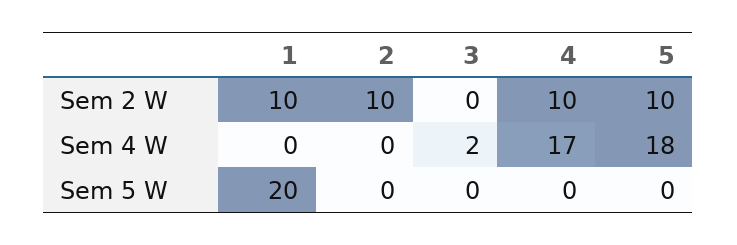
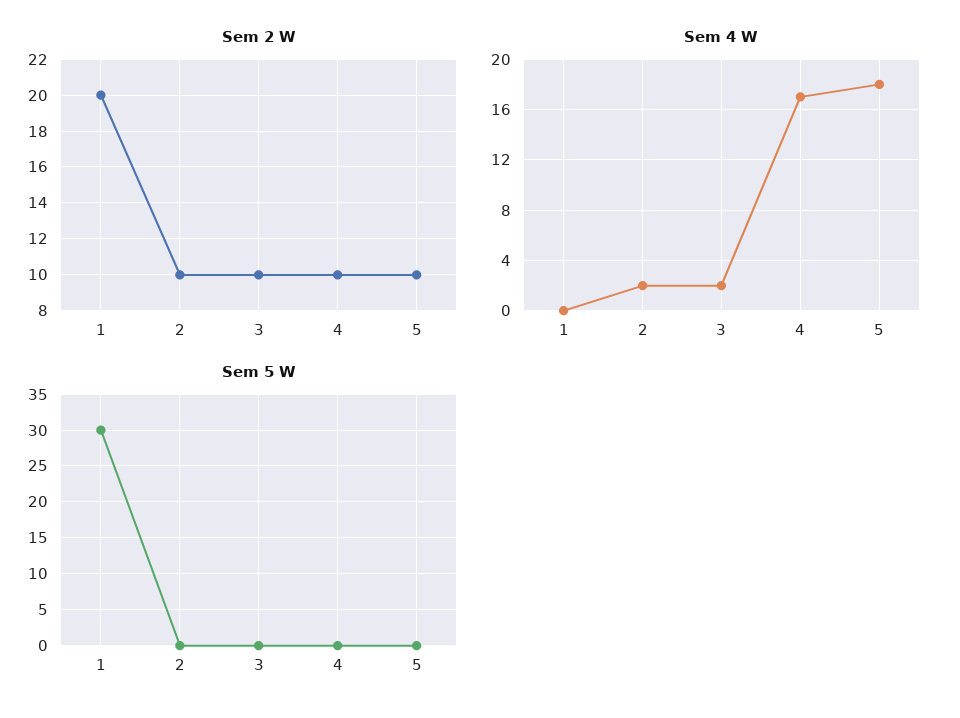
Sem 2 W, 1: 10 -> 20
Sem 2 W, 3: 0 -> 10
Sem 4 W, 2: 0 -> 2
Sem 5 W, 1: 20 -> 30

